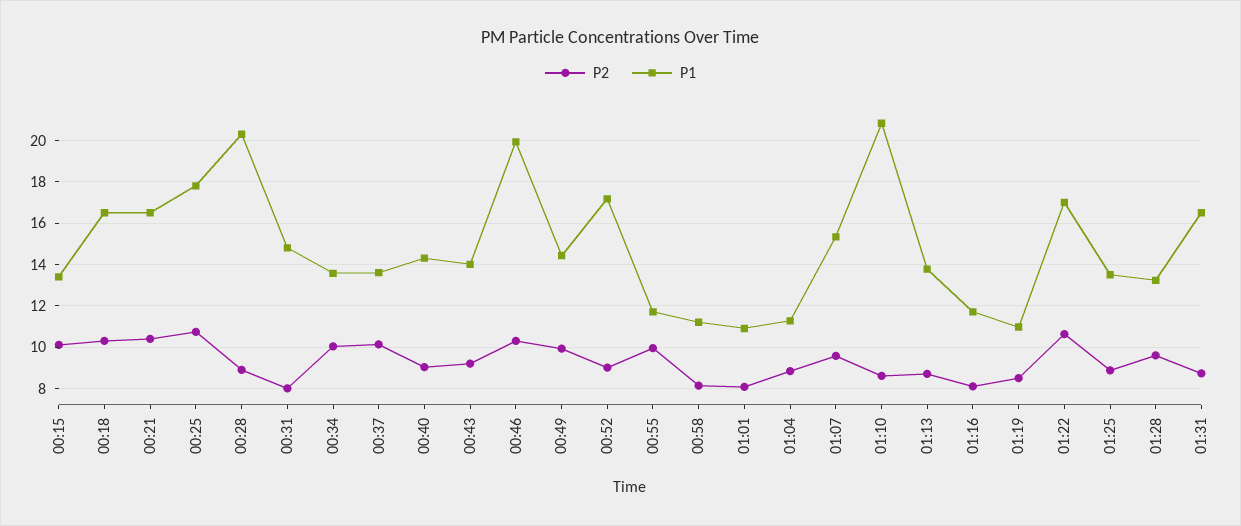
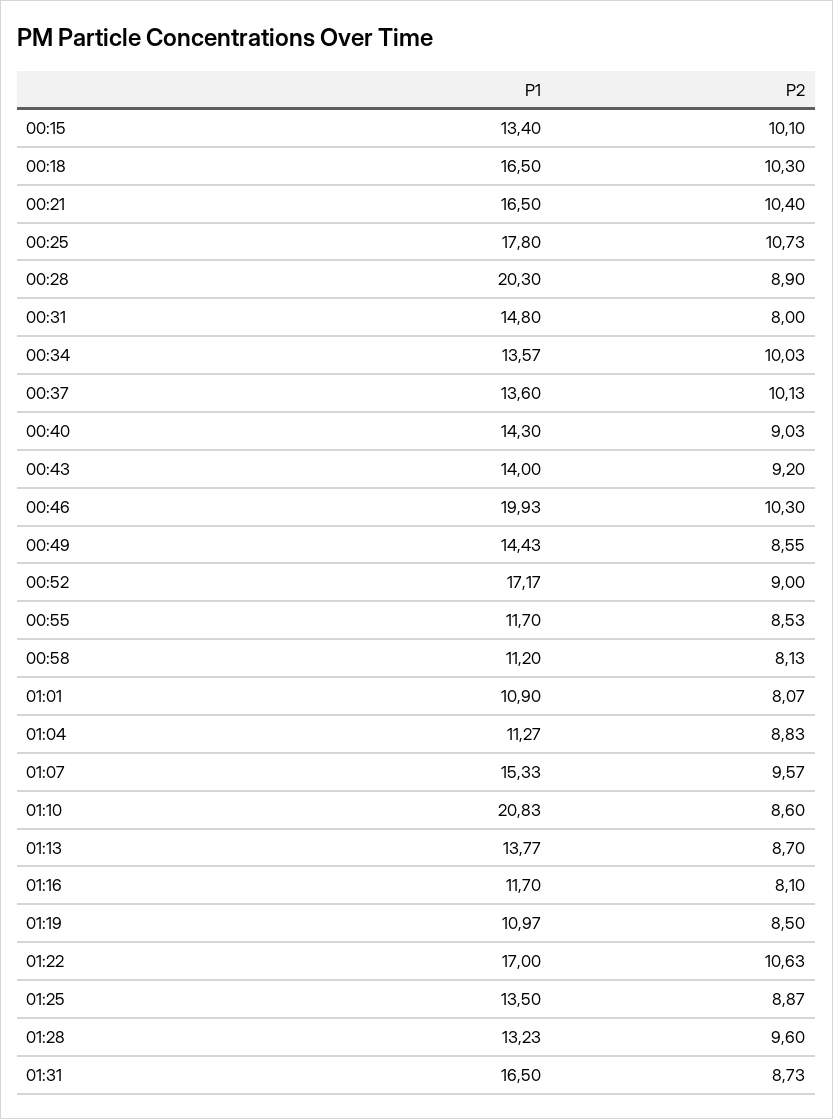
P2, 00:49: 10 -> 8.55
P2, 00:55: 10 -> 8.53

